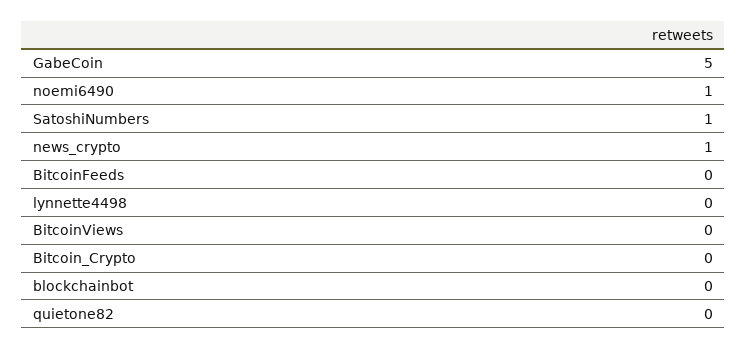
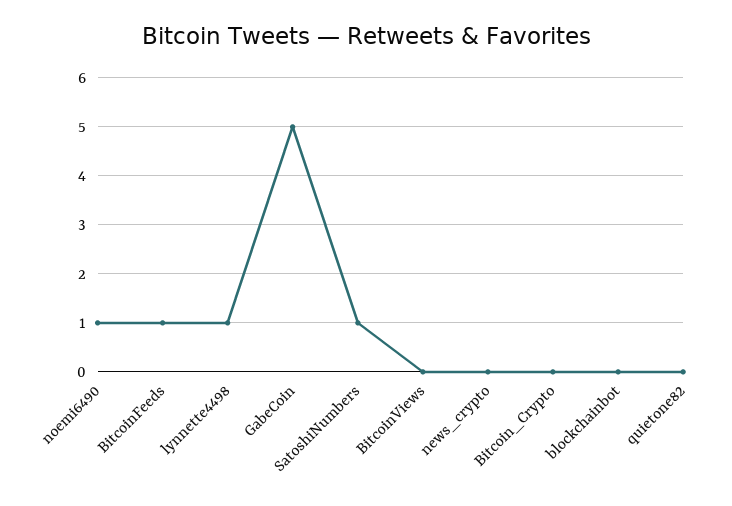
news_crypto: 1 -> 0
BitcoinFeeds: 0 -> 1
lynnette4498: 0 -> 1

